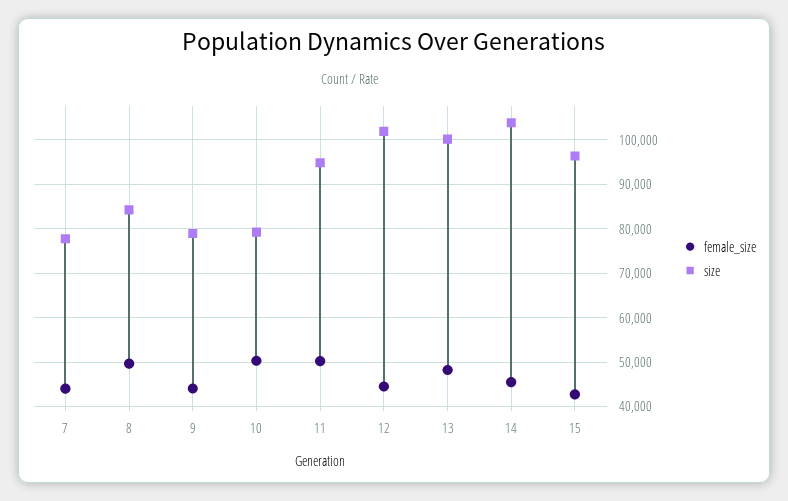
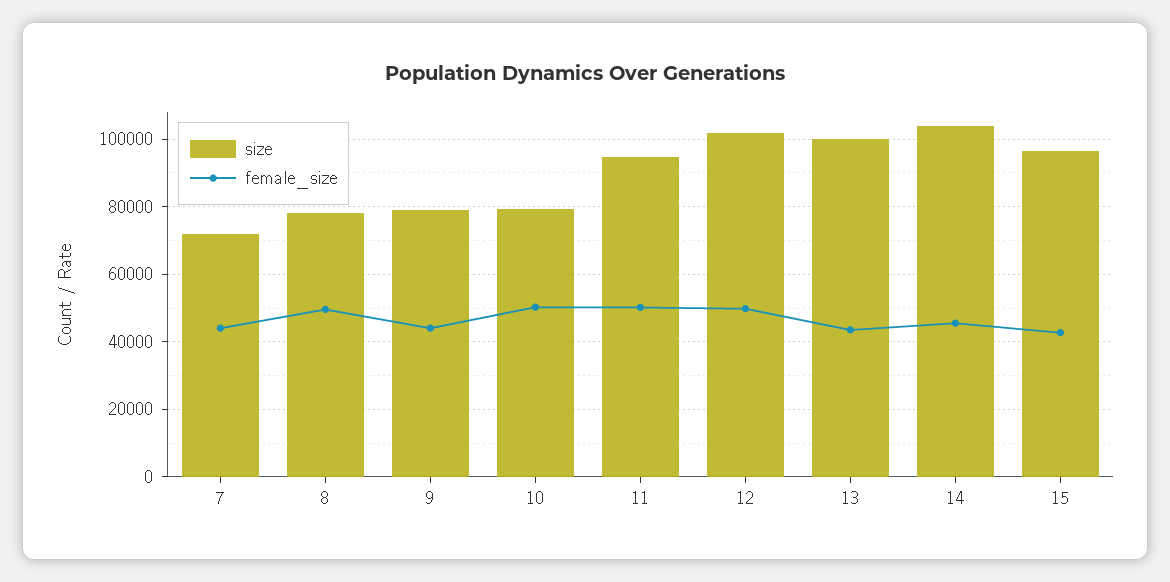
size, 7: 78000 -> 72000
size, 8: 84000 -> 78000
female_size, 12: 44000 -> 50000
female_size, 13: 48000 -> 44000

